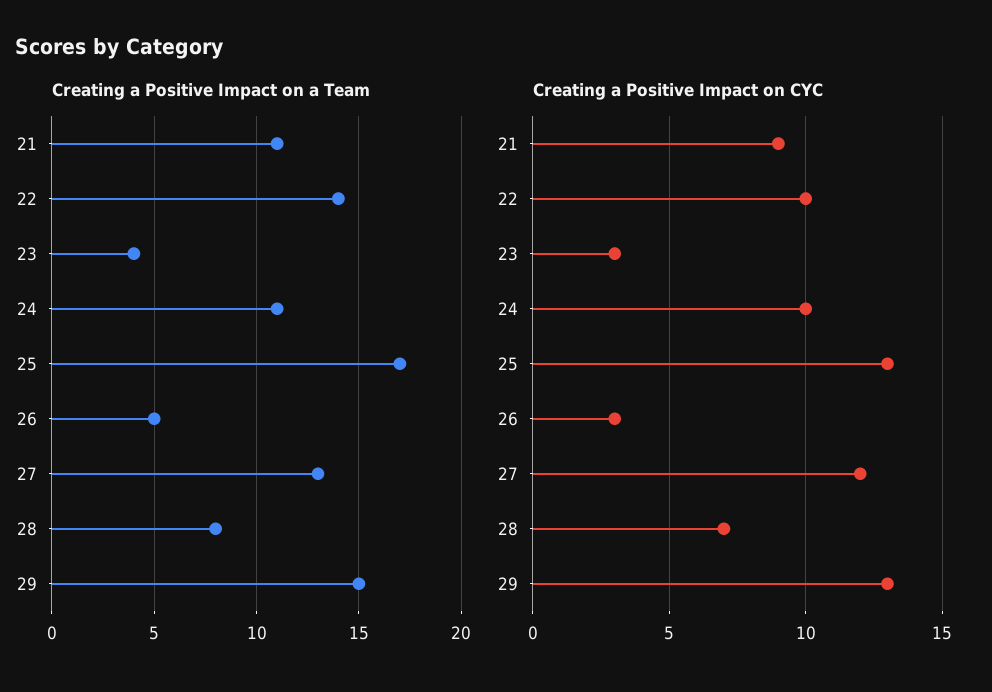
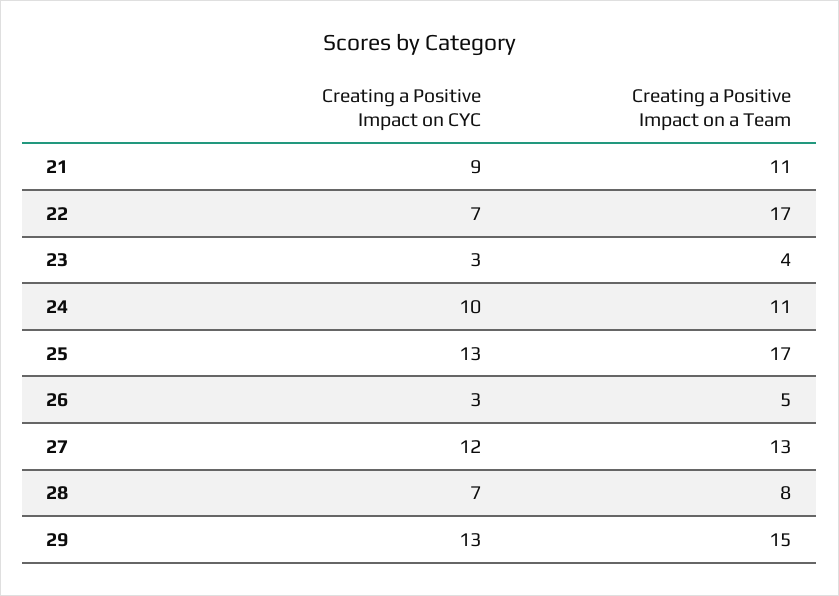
Creating a Positive Impact on a Team, 22: 14 -> 17
Creating a Positive Impact on CYC, 22: 10 -> 7

